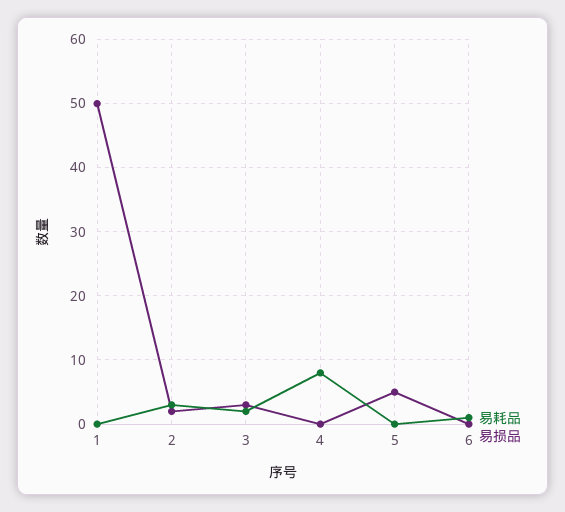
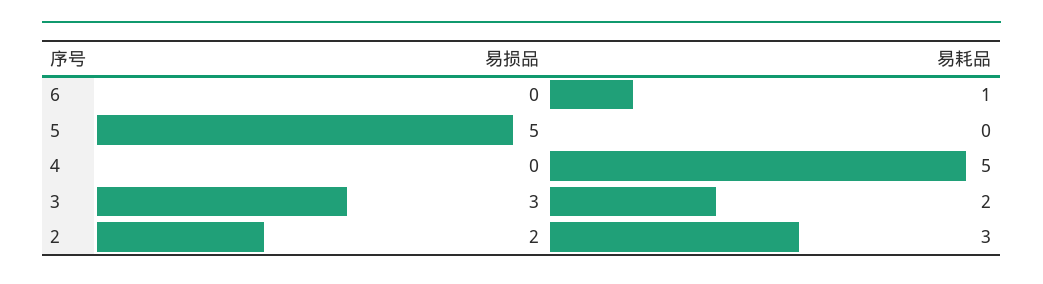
易耗品, 1: 0 -> none
易损品, 1: 50 -> none
易耗品, 4: 8 -> 5

